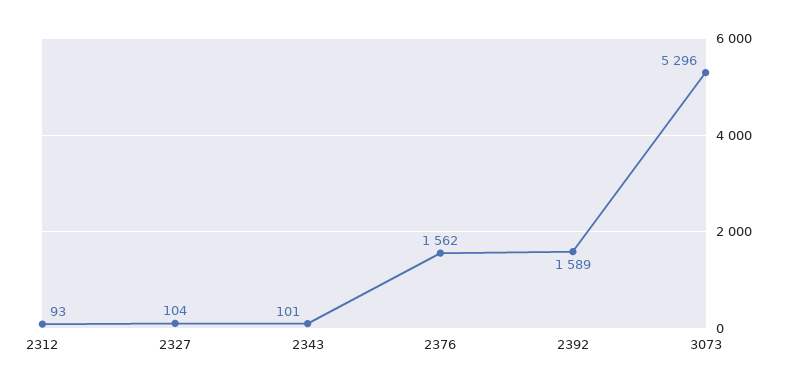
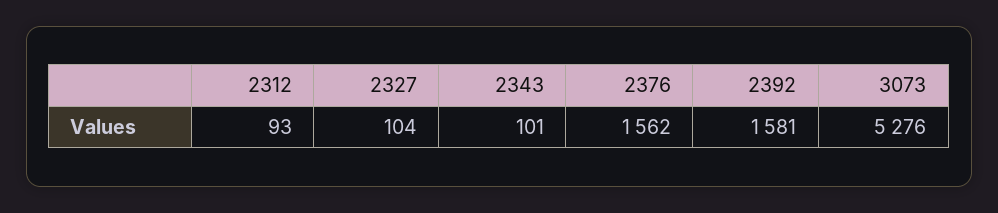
2392: 1589 -> 1581
3073: 5296 -> 5276

